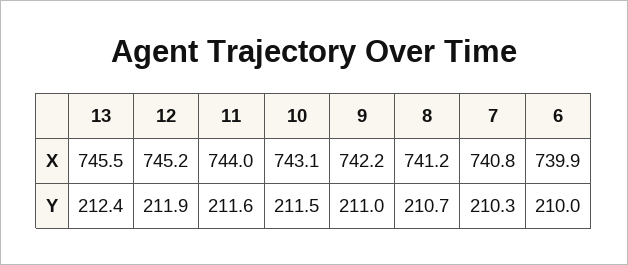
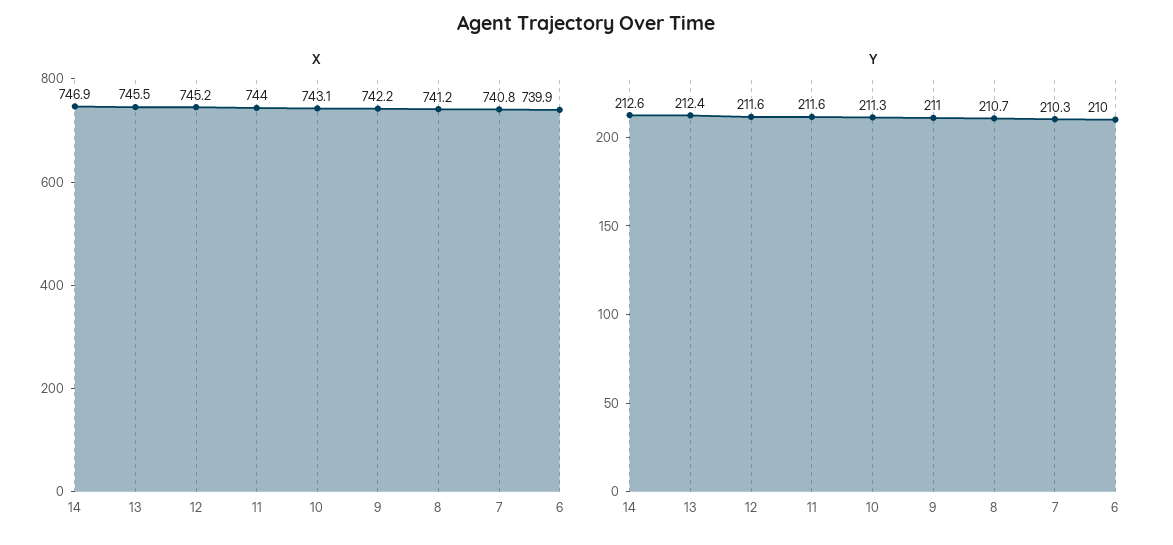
Y, 12: 211.9 -> 211.6
Y, 10: 211.5 -> 211.3
X, 14: none -> 746.9
Y, 14: none -> 212.6

